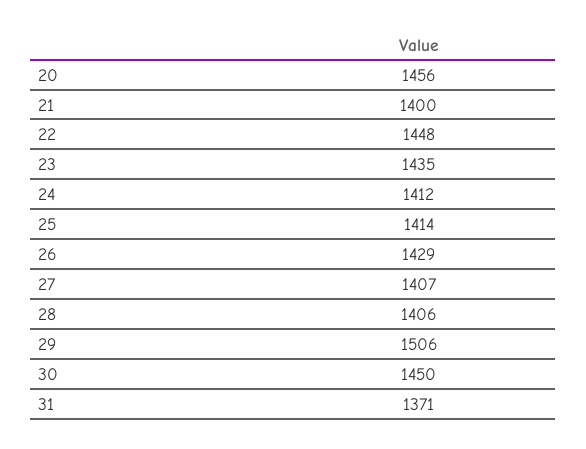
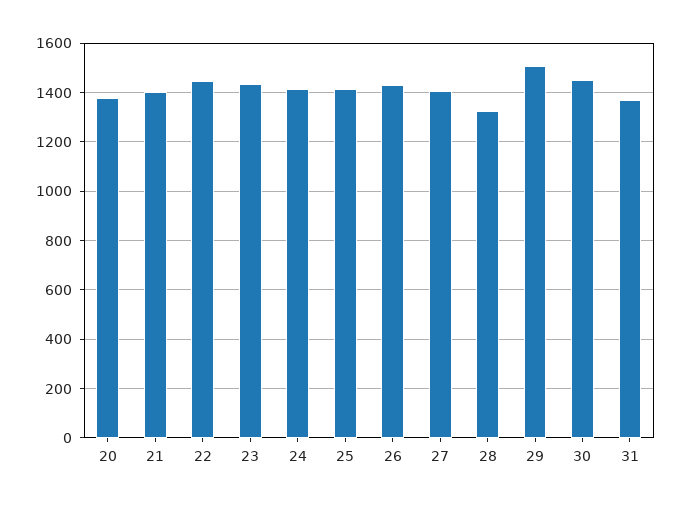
20: 1456 -> 1375
28: 1406 -> 1325

